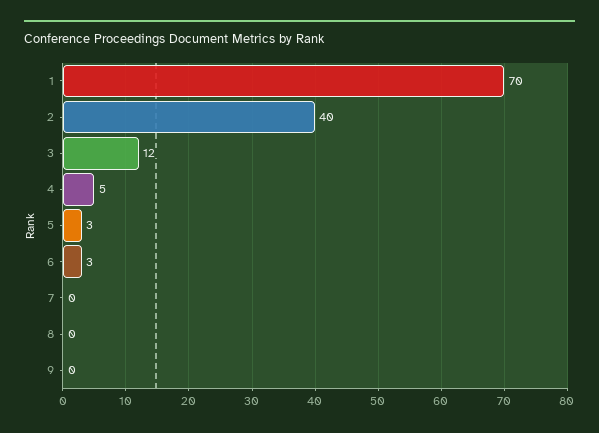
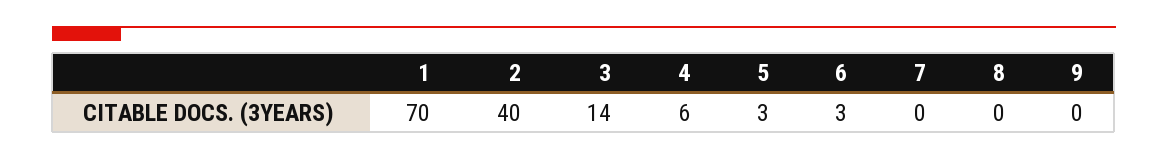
3: 12 -> 14
4: 5 -> 6

